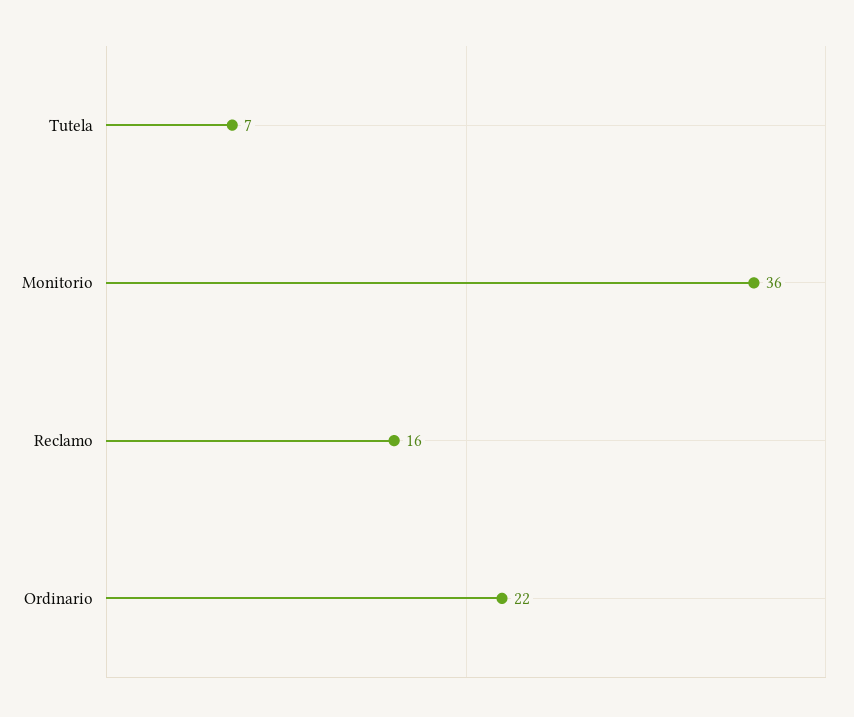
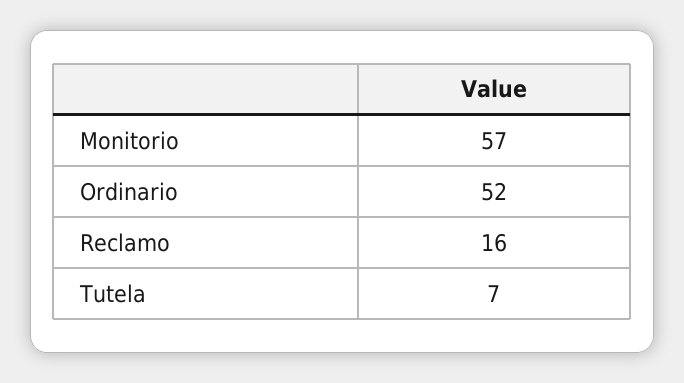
Monitorio: 36 -> 57
Ordinario: 22 -> 52

